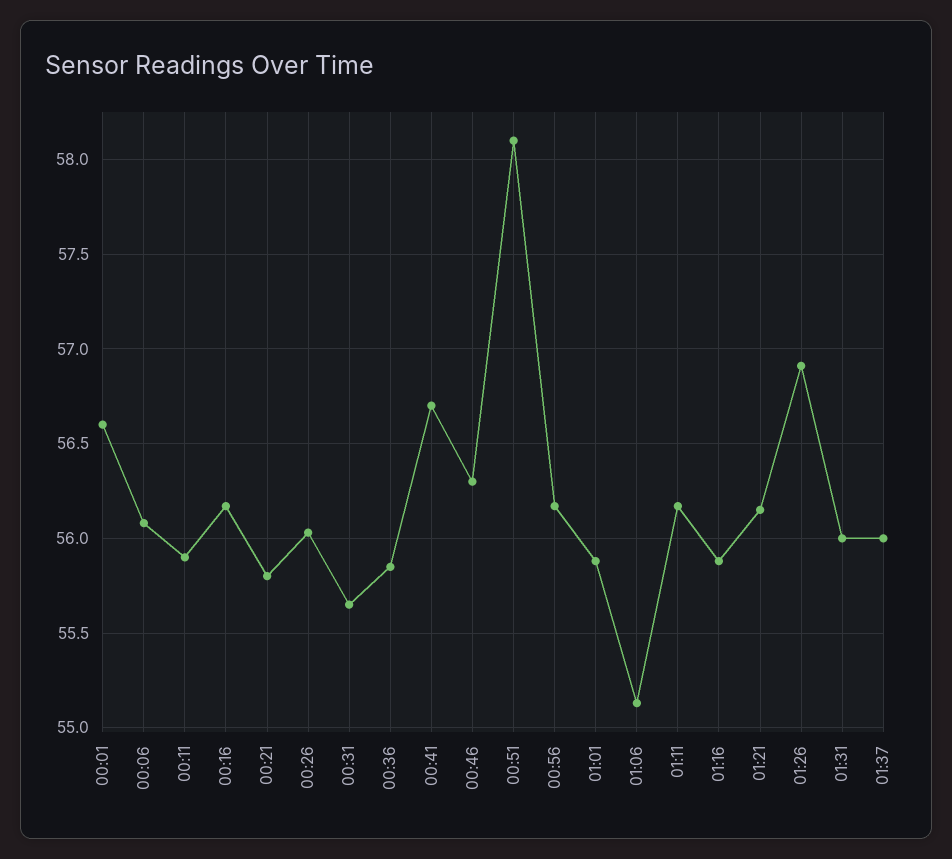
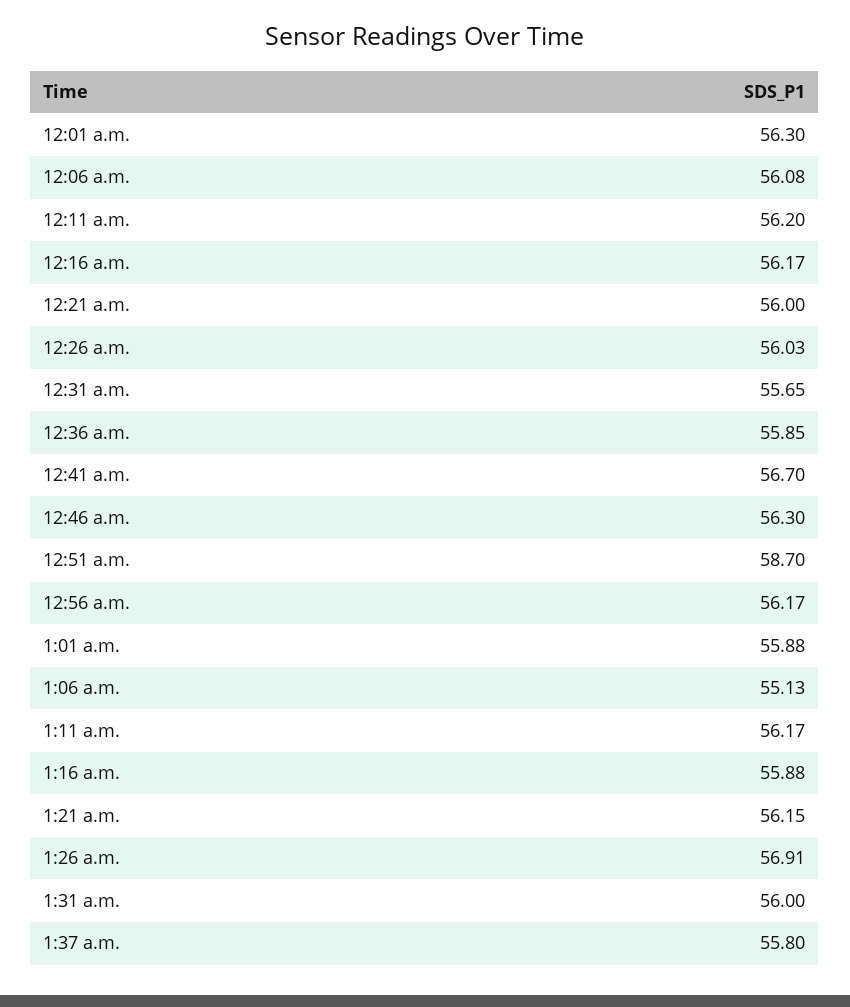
00:01: 56.6 -> 56.3
00:11: 55.9 -> 56.2
00:21: 55.8 -> 56
00:51: 58.1 -> 58.7
01:37: 56 -> 55.8

